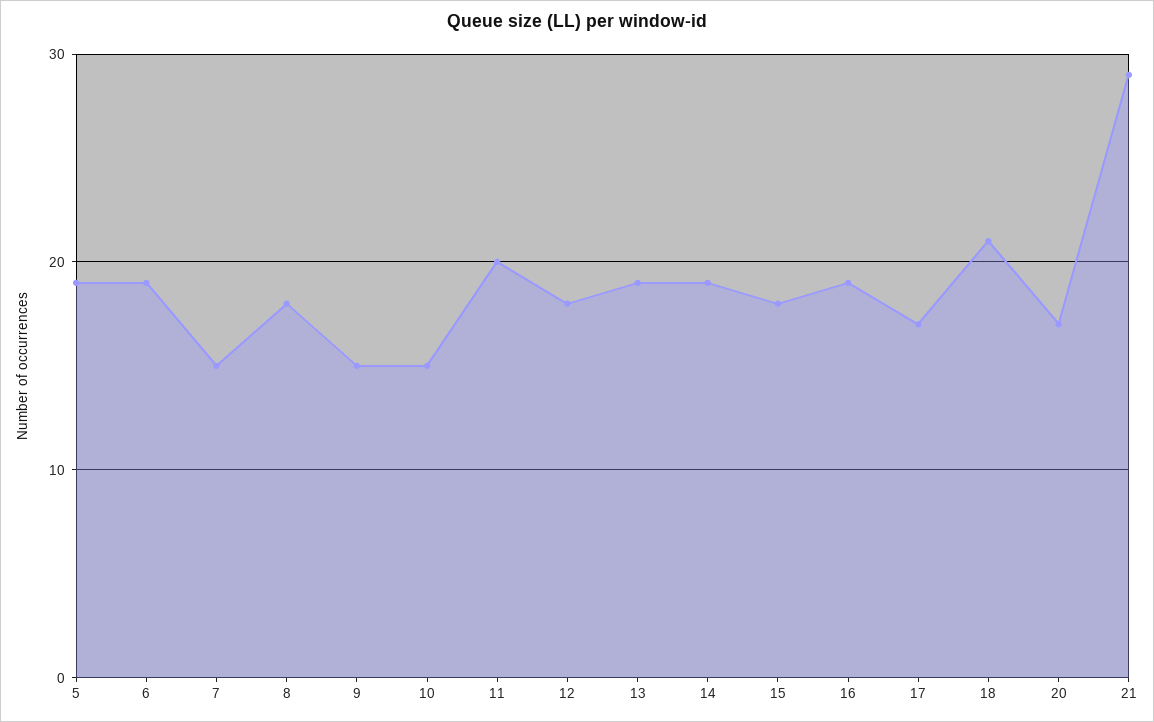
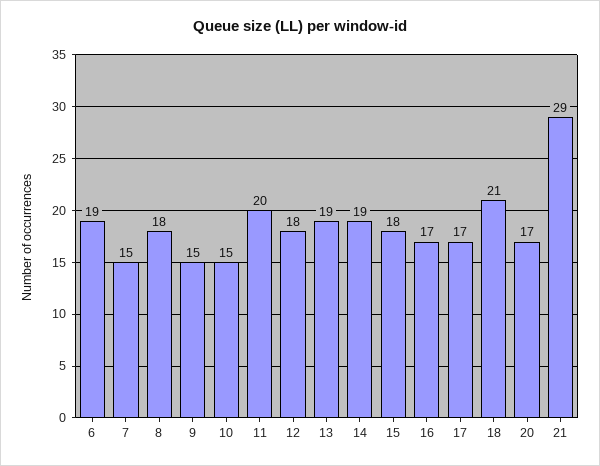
5: 19 -> none
16: 19 -> 17

